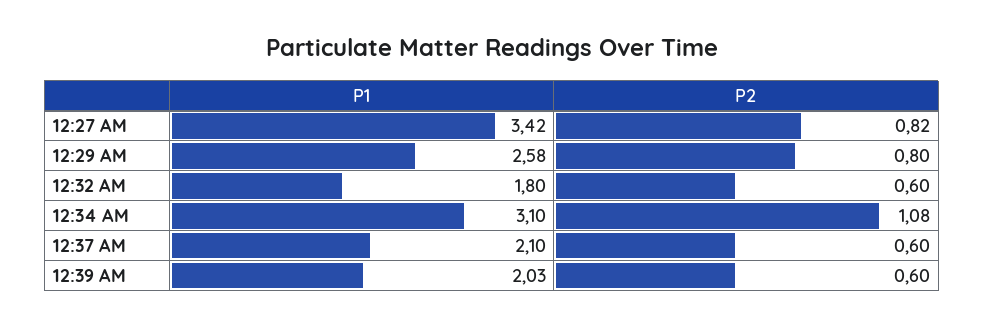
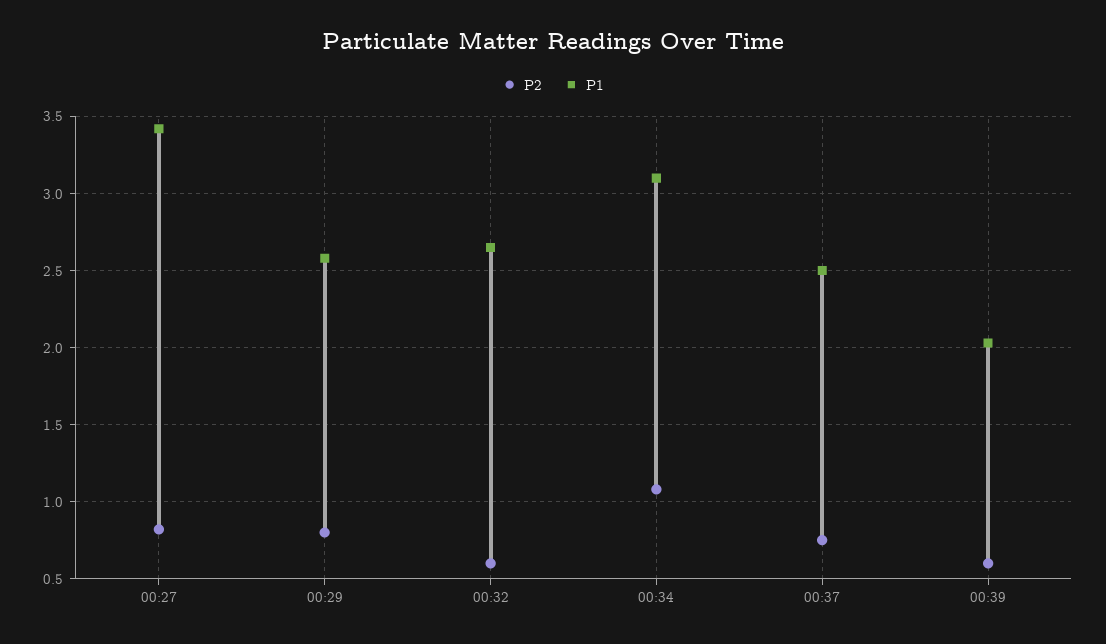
P1, 12:32 AM: 1.8 -> 2.65
P1, 12:37 AM: 2.1 -> 2.5
P2, 12:37 AM: 0.6 -> 0.75

